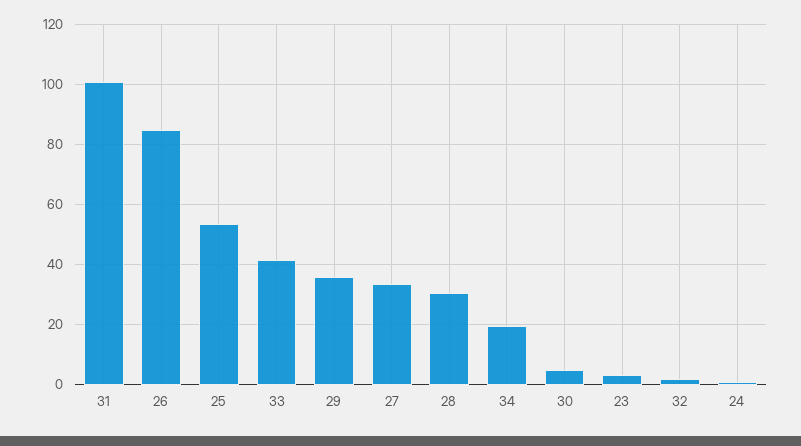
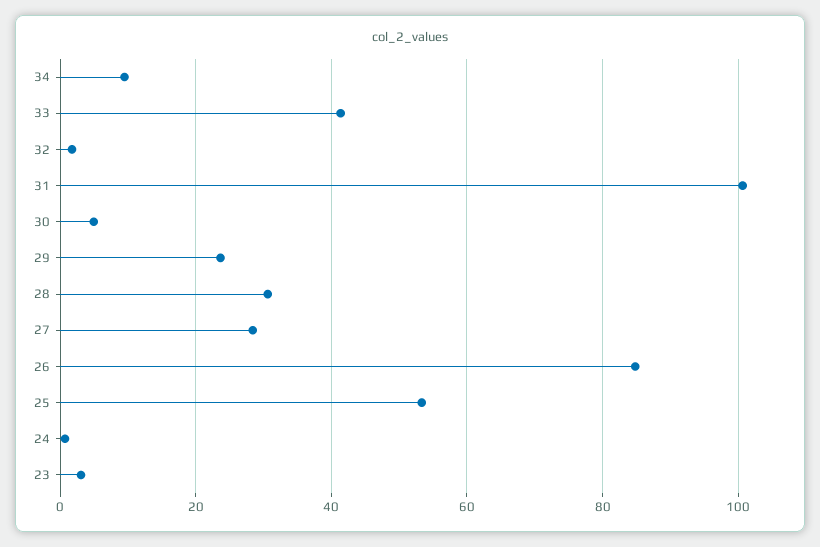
29: 36 -> 24
27: 34 -> 28
34: 20 -> 10

